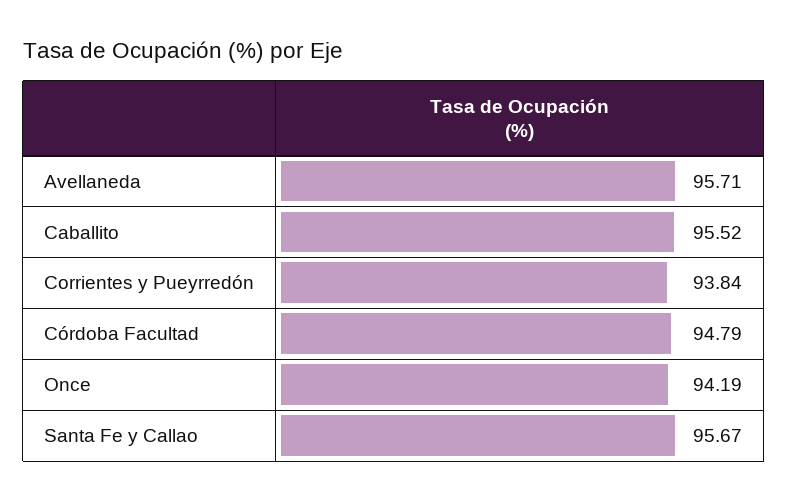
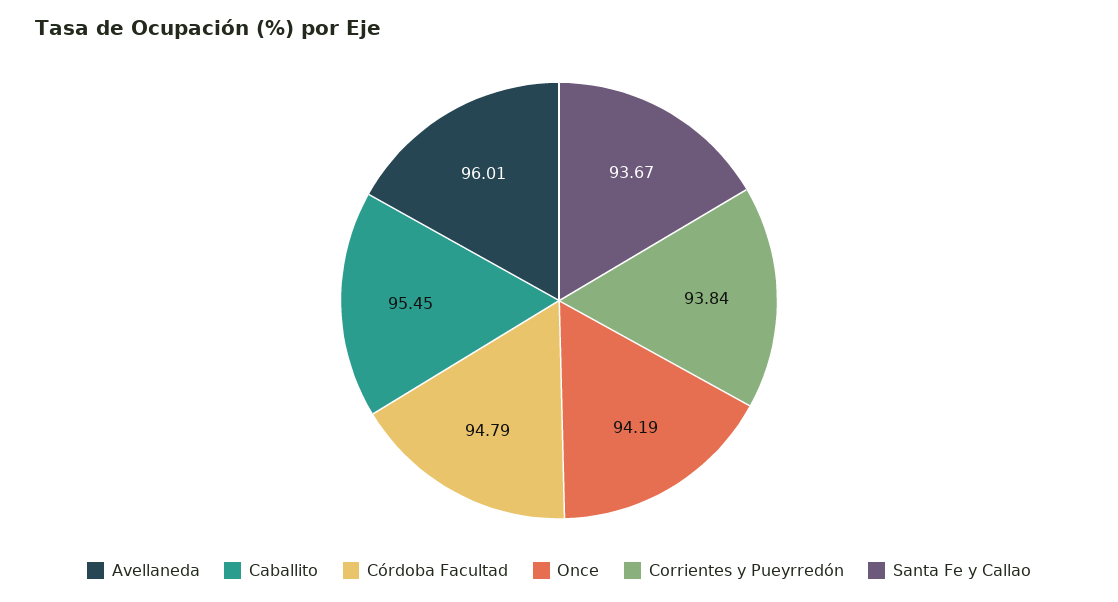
Avellaneda: 95.71 -> 96.01
Caballito: 95.52 -> 95.45
Santa Fe y Callao: 95.67 -> 93.67

